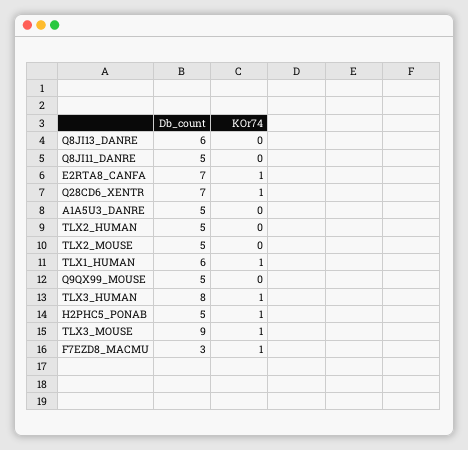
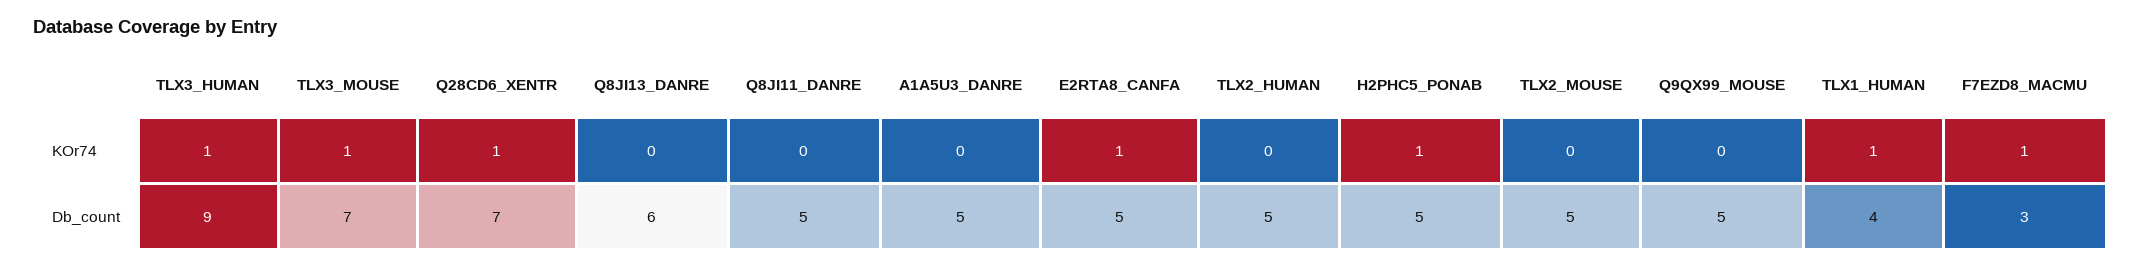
Db_count, E2RTA8_CANFA: 7 -> 5
Db_count, TLX1_HUMAN: 6 -> 4
Db_count, TLX3_HUMAN: 8 -> 9
Db_count, TLX3_MOUSE: 9 -> 7

